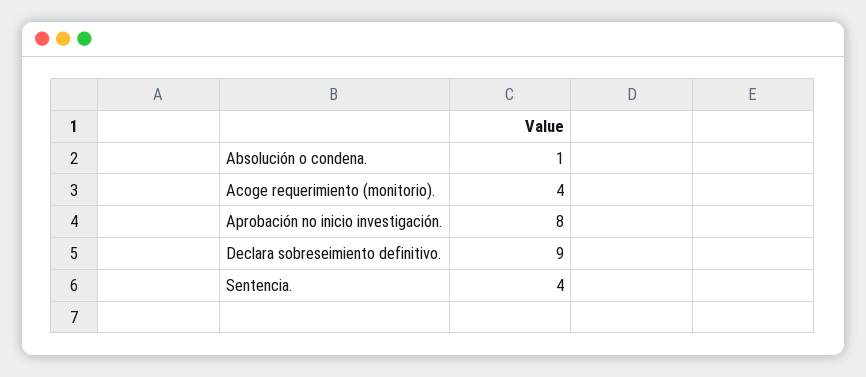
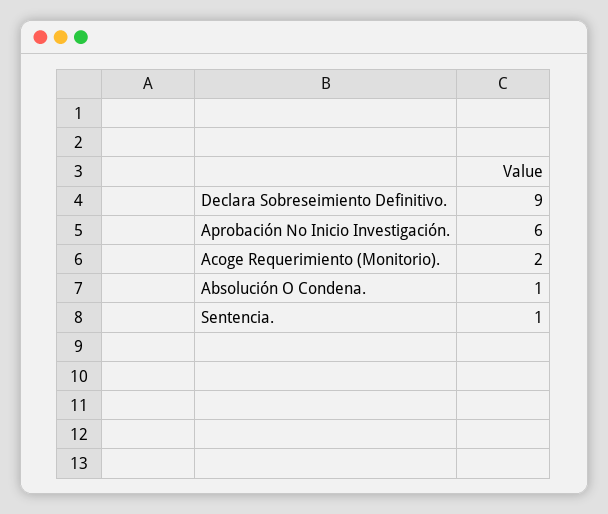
Acoge requerimiento (monitorio).: 4 -> 2
Aprobación no inicio investigación.: 8 -> 6
Sentencia.: 4 -> 1

